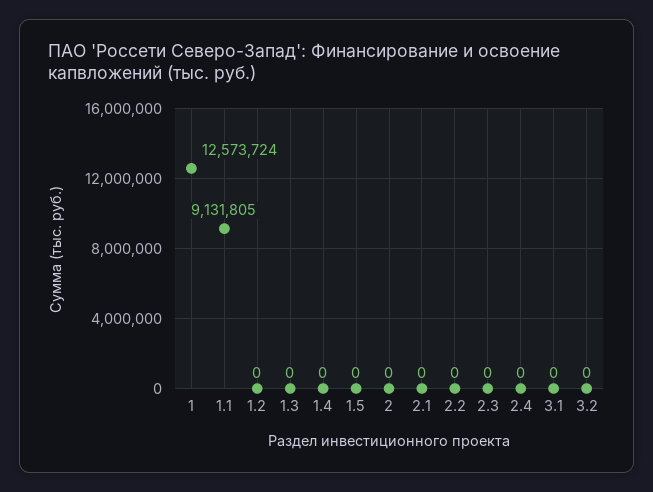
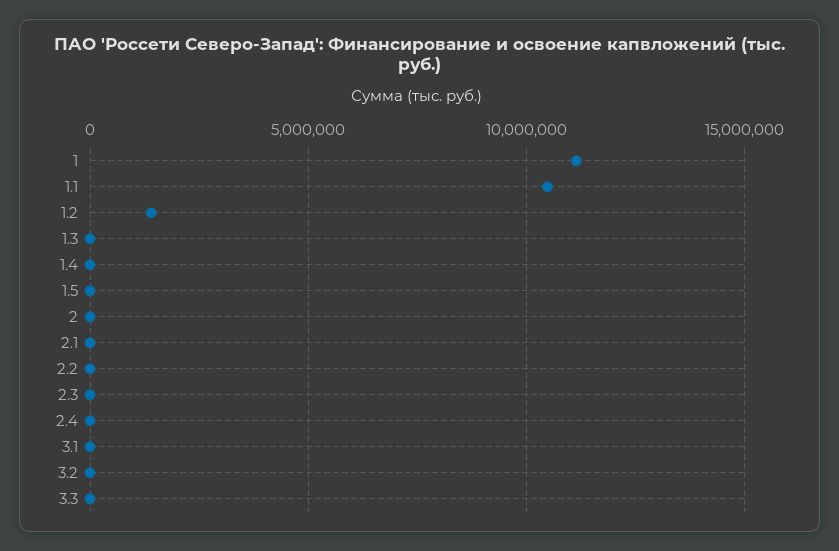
1: 12573724 -> 11000000
1.1: 9131805 -> 10500000
1.2: 0 -> 1500000
3.3: none -> 0

